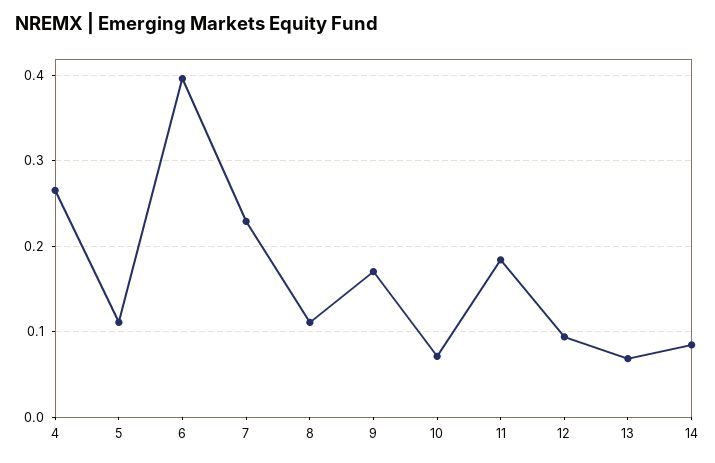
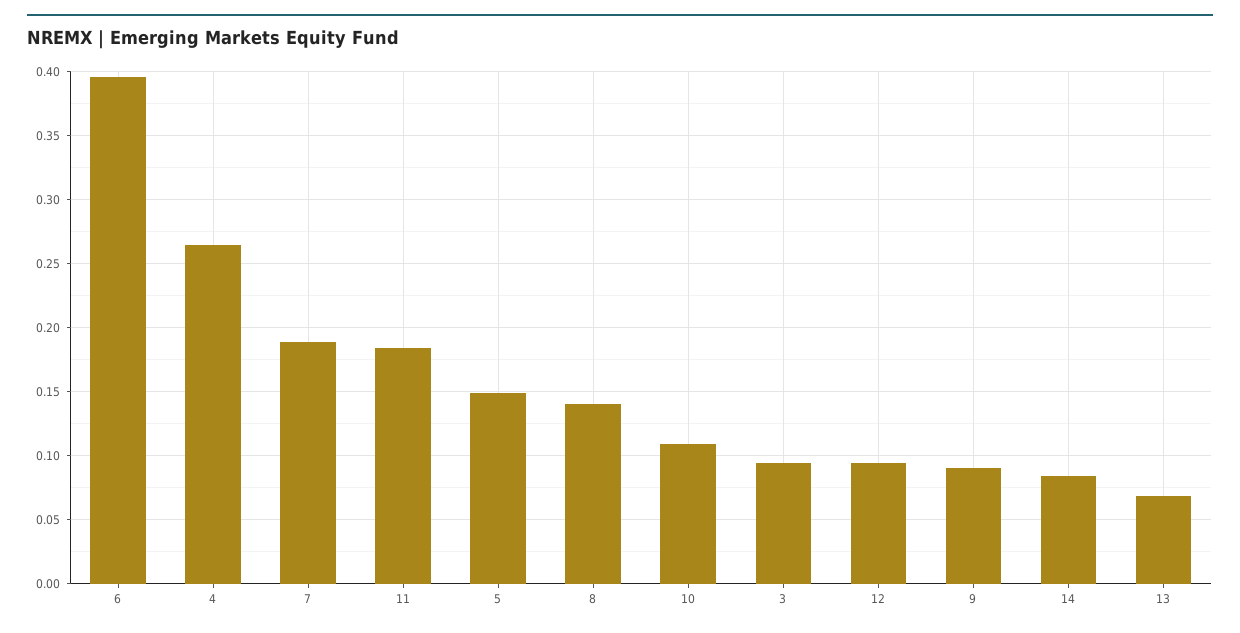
5: 0.11 -> 0.15
7: 0.23 -> 0.19
8: 0.11 -> 0.14
9: 0.17 -> 0.09
10: 0.07 -> 0.11
3: none -> 0.095

